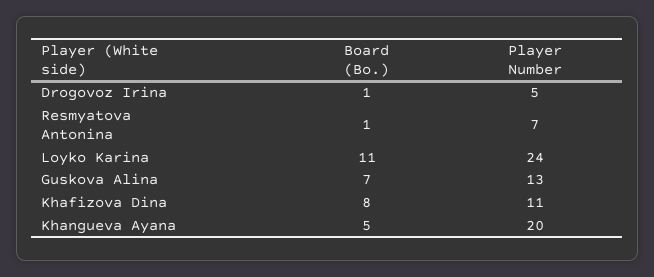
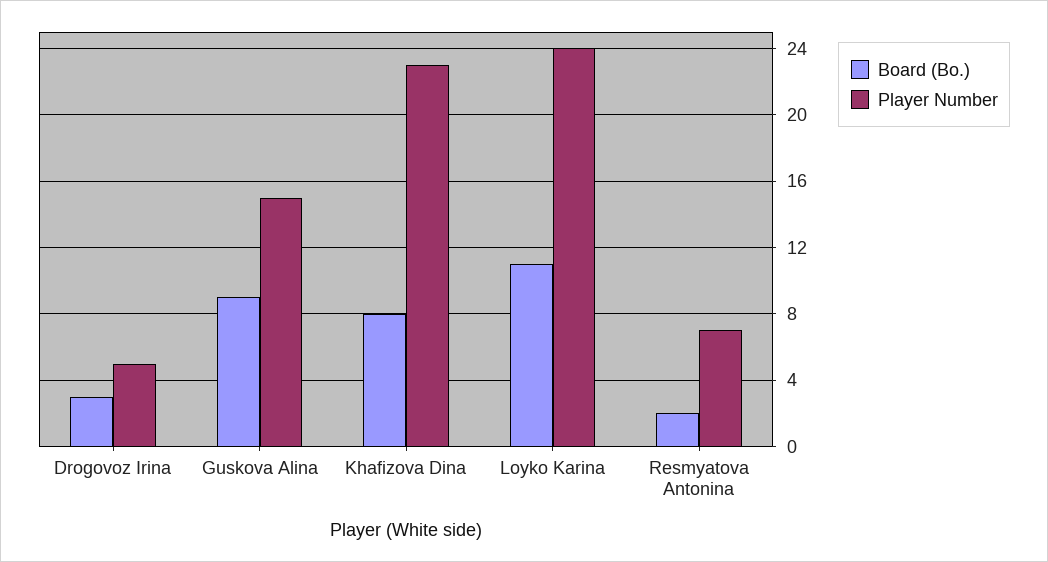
Board (Bo.), Drogovoz Irina: 1 -> 3
Board (Bo.), Resmyatova Antonina: 1 -> 2
Board (Bo.), Guskova Alina: 7 -> 9
Player Number, Guskova Alina: 13 -> 15
Player Number, Khafizova Dina: 11 -> 23
Board (Bo.), Khangueva Ayana: 5 -> none
Player Number, Khangueva Ayana: 20 -> none

